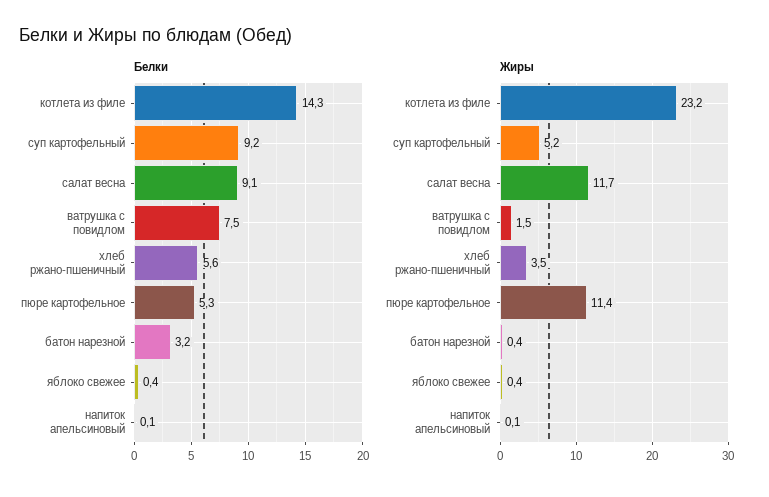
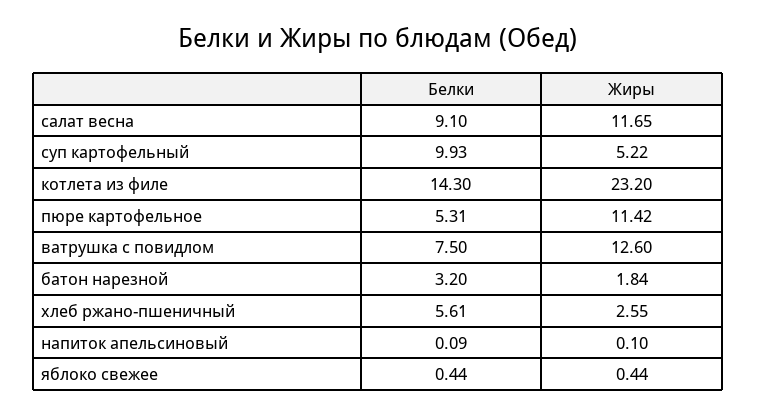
Белки, суп картофельный: 9.2 -> 9.93
Жиры, ватрушка с повидлом: 1.5 -> 12.6
Жиры, хлеб ржано-пшеничный: 3.5 -> 2.55
Жиры, батон нарезной: 0.4 -> 1.84

